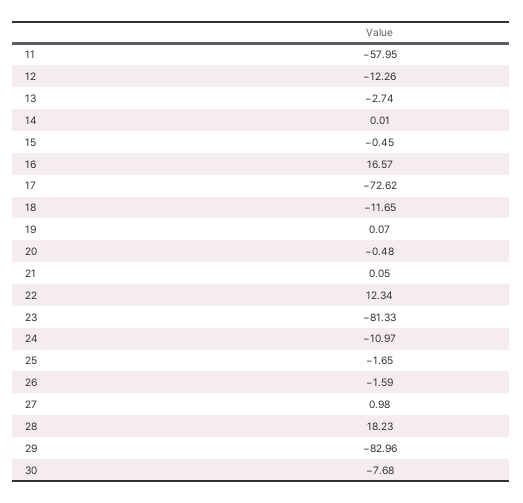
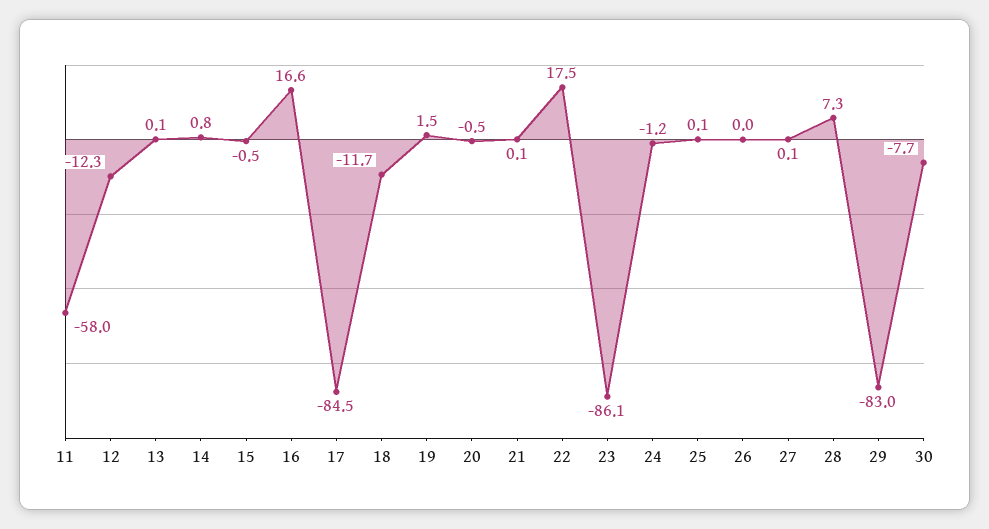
13: -2.74 -> 0.1
14: 0.01 -> 0.8
17: -72.62 -> -84.5
19: 0.07 -> 1.5
22: 12.34 -> 17.5
23: -81.33 -> -86.1
24: -10.97 -> -1.2
25: -1.65 -> 0.1
26: -1.59 -> 0
27: 0.98 -> 0.1
28: 18.23 -> 7.3

